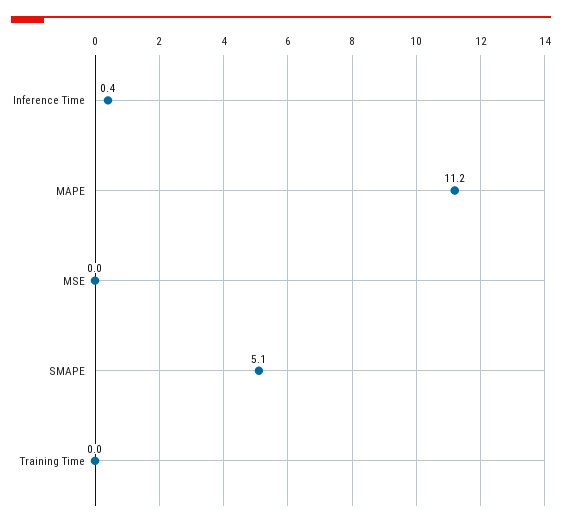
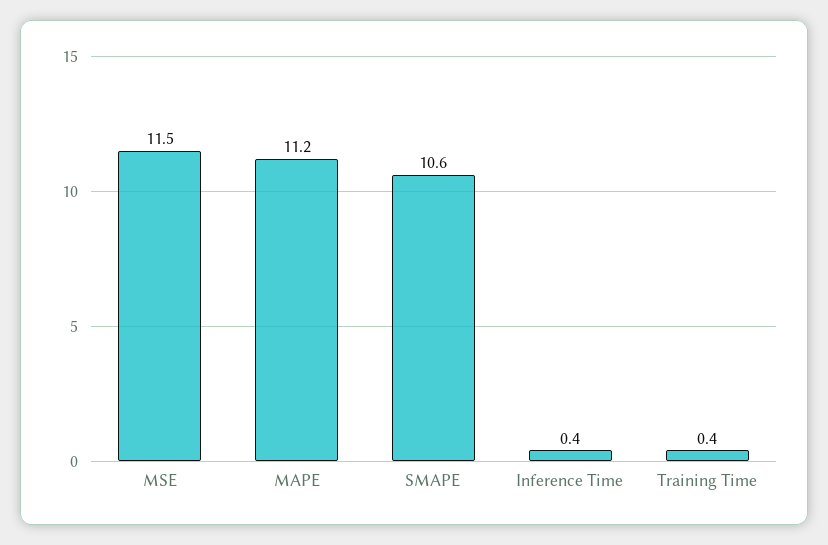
MSE: 0 -> 11.5
SMAPE: 5.1 -> 10.6
Training Time: 0 -> 0.4

